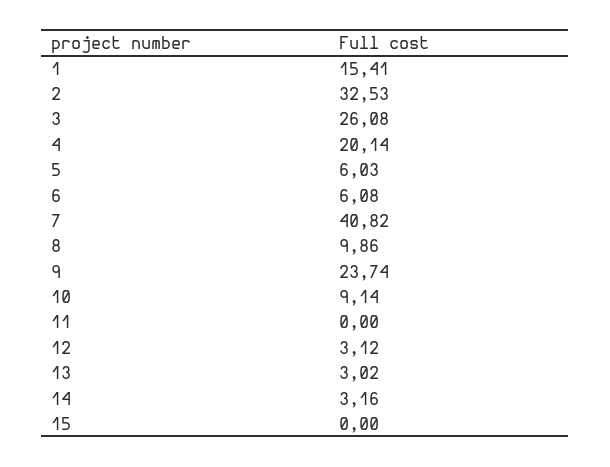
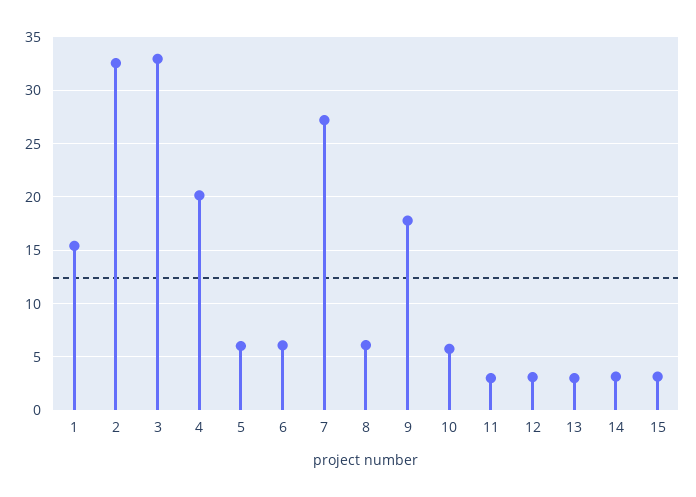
3: 26.08 -> 33
7: 40.82 -> 27
8: 9.86 -> 6
9: 23.74 -> 18
10: 9.14 -> 6
11: 0 -> 3
15: 0 -> 3

